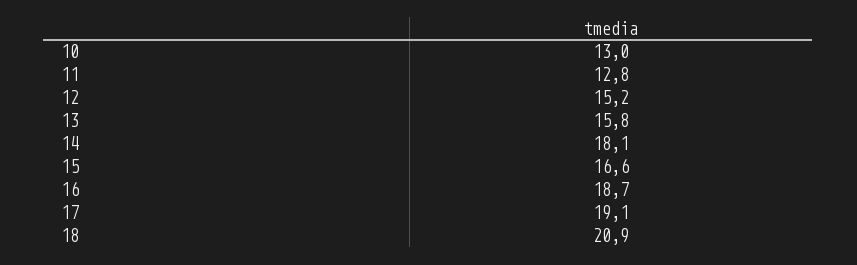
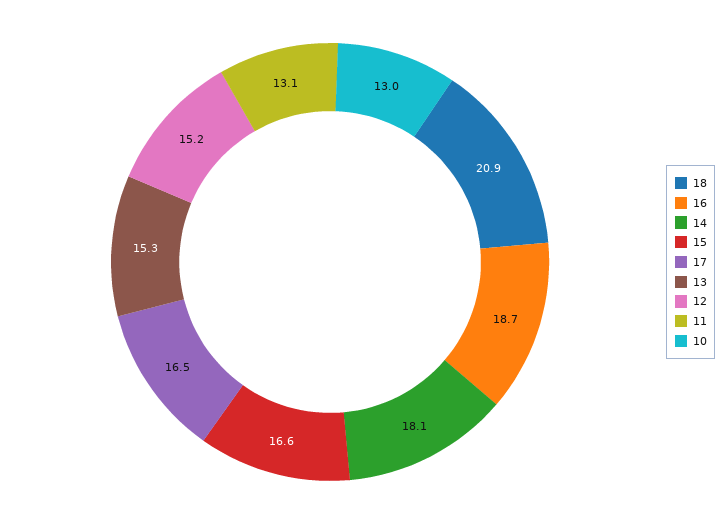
11: 12.8 -> 13.1
13: 15.8 -> 15.3
17: 19.1 -> 16.5

